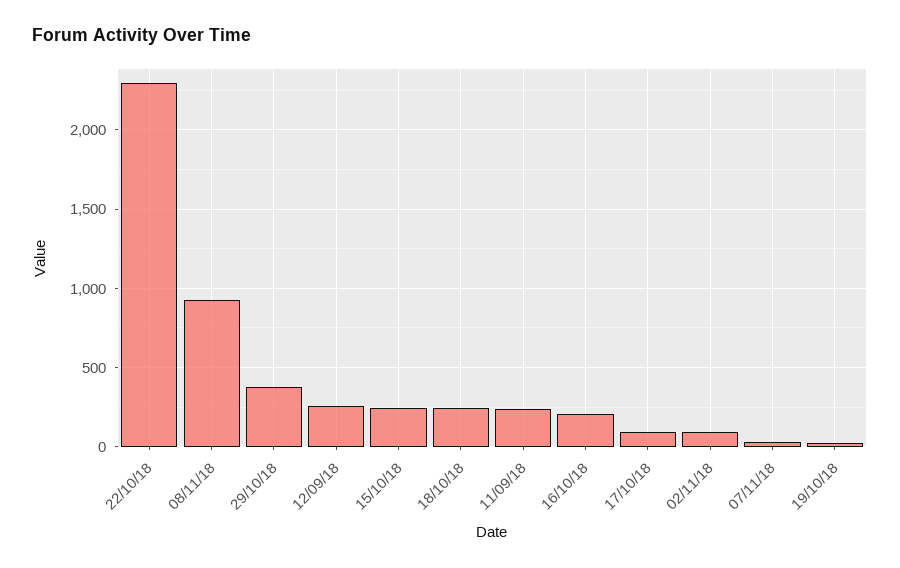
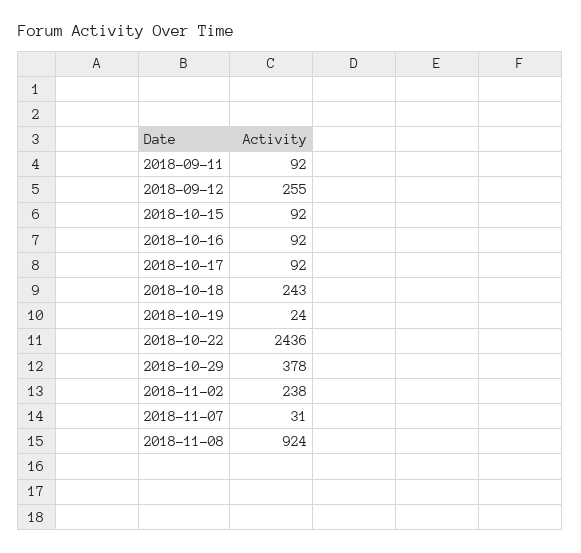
22/10/18: 2300 -> 2436
15/10/18: 250 -> 92
11/09/18: 250 -> 92
16/10/18: 200 -> 92
02/11/18: 100 -> 238

